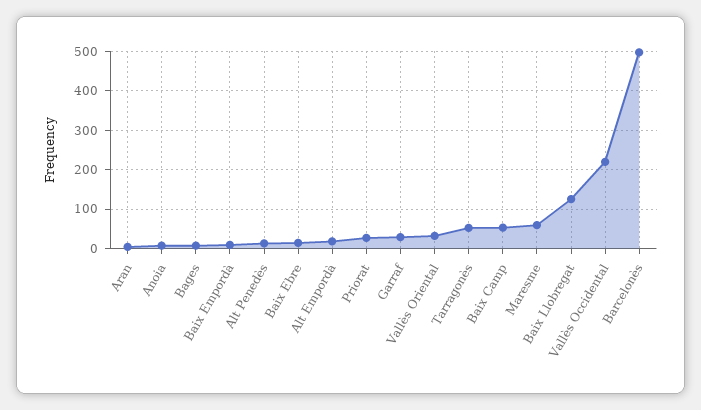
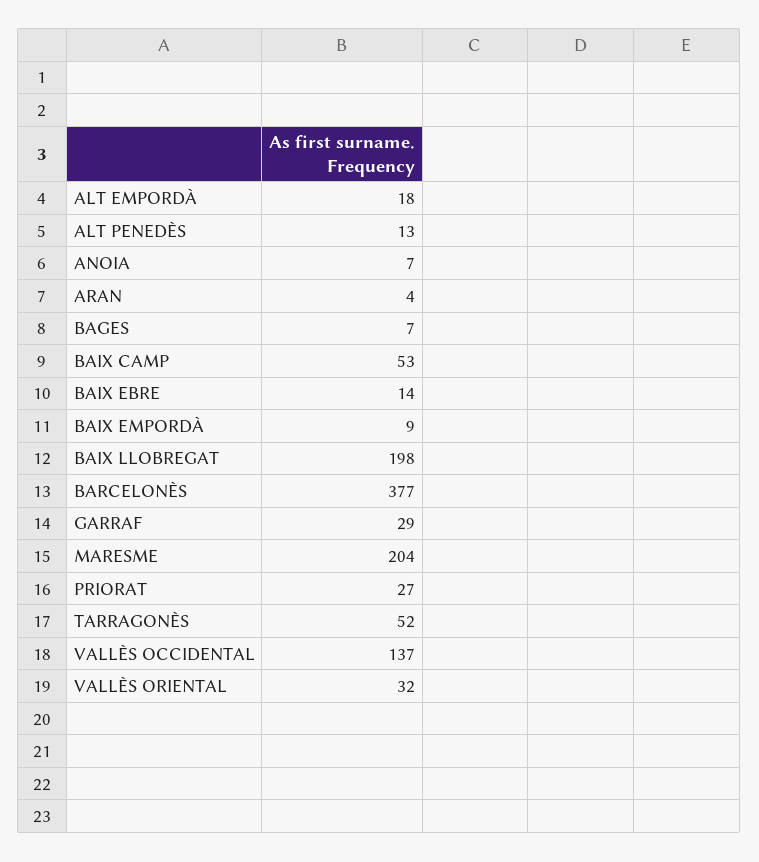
Maresme: 60 -> 204
Baix Llobregat: 120 -> 198
Vallès Occidental: 220 -> 137
Barcelonès: 500 -> 377

